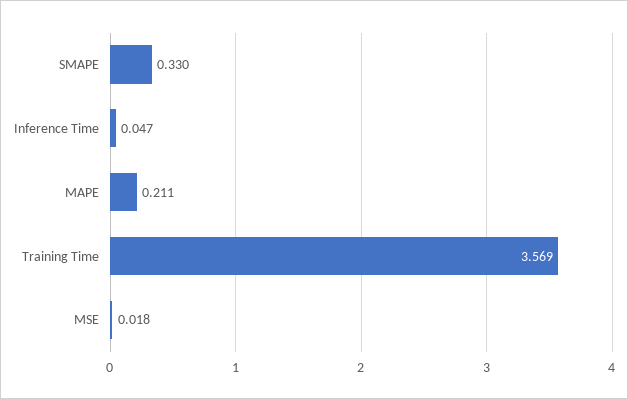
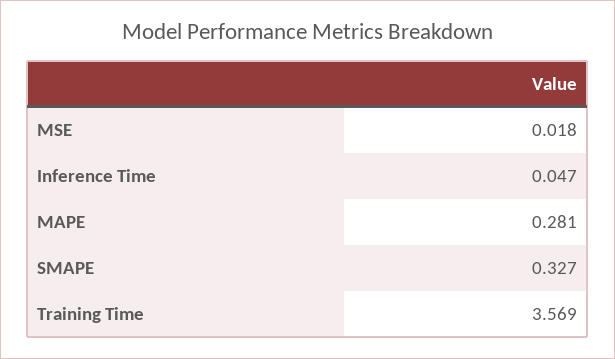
SMAPE: 0.33 -> 0.327
MAPE: 0.211 -> 0.281

